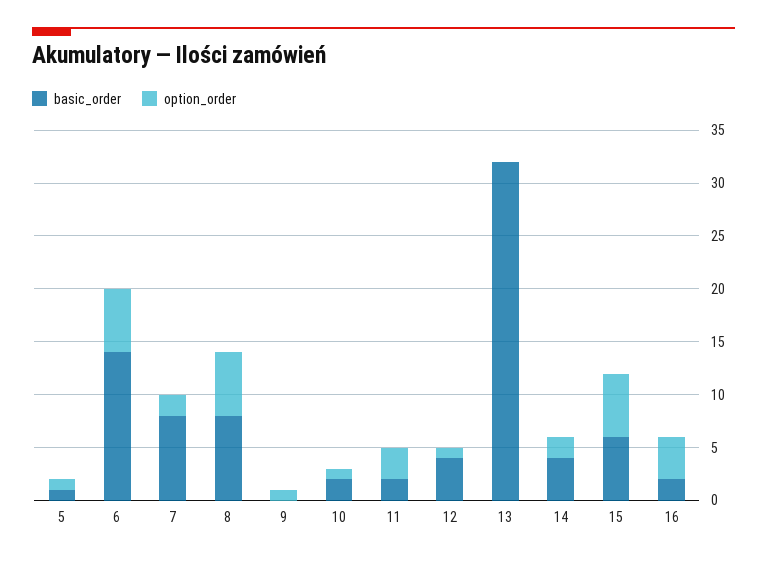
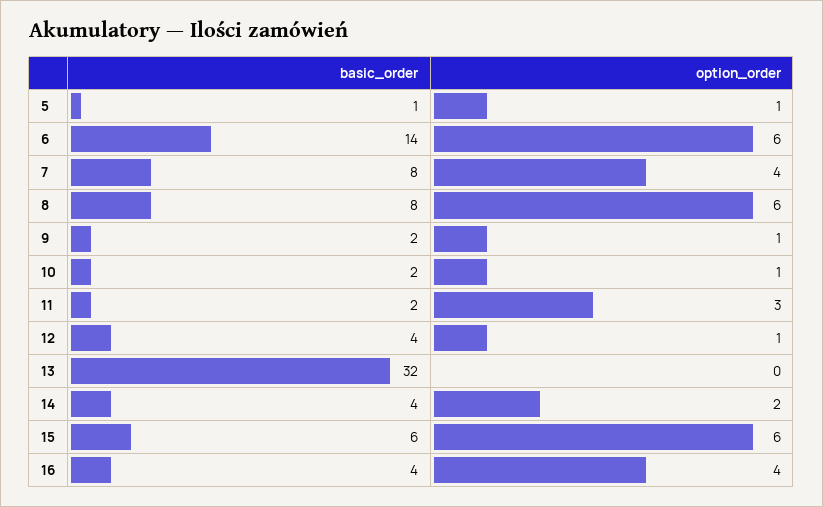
option_order, 7: 2 -> 4
basic_order, 9: 0 -> 2
basic_order, 16: 2 -> 4

